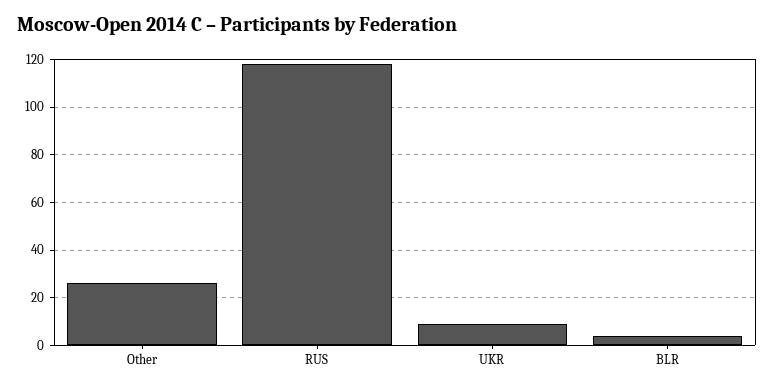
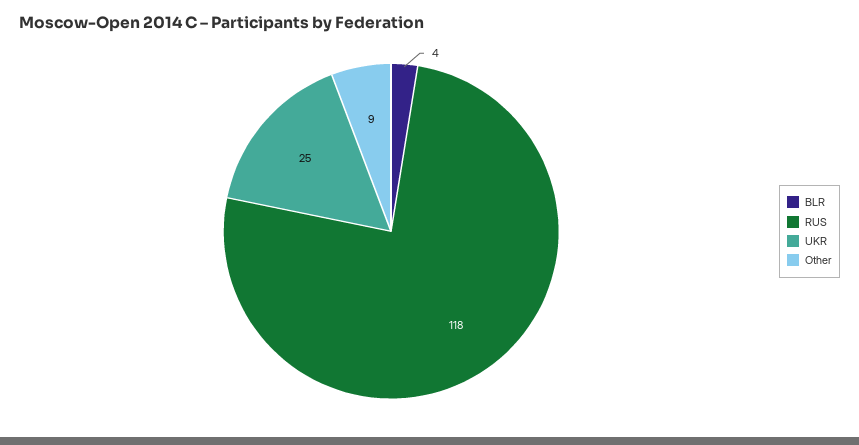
Other: 25 -> 9
UKR: 10 -> 25

